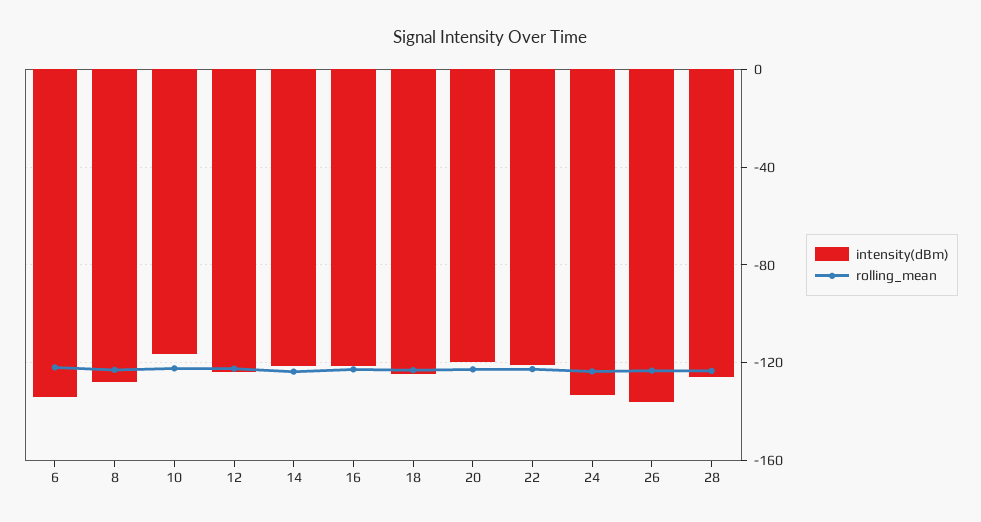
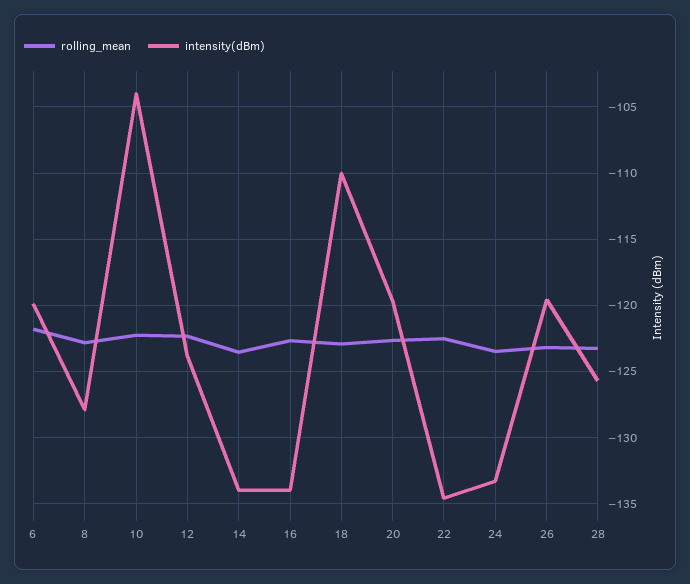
intensity(dBm), 6: -135 -> -120
intensity(dBm), 10: -115 -> -104
intensity(dBm), 14: -120 -> -134
intensity(dBm), 16: -120 -> -134
intensity(dBm), 18: -125 -> -110
intensity(dBm), 22: -120 -> -134.5
intensity(dBm), 26: -135 -> -119.5

